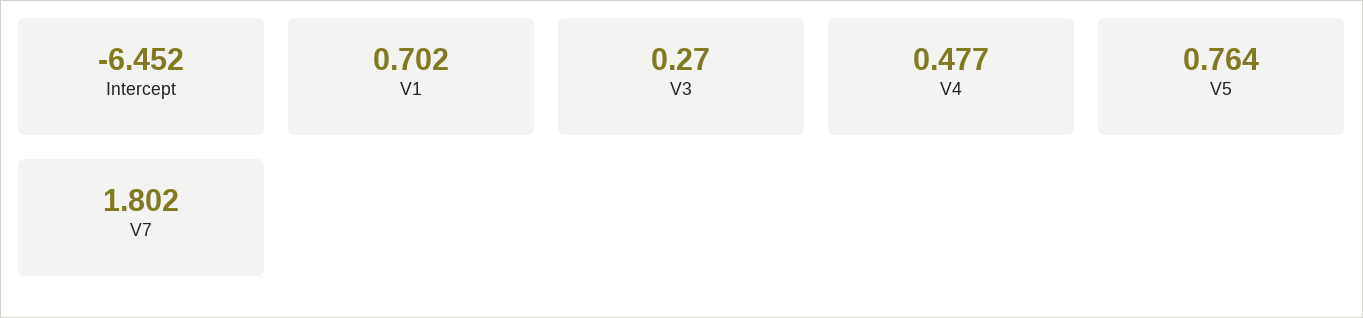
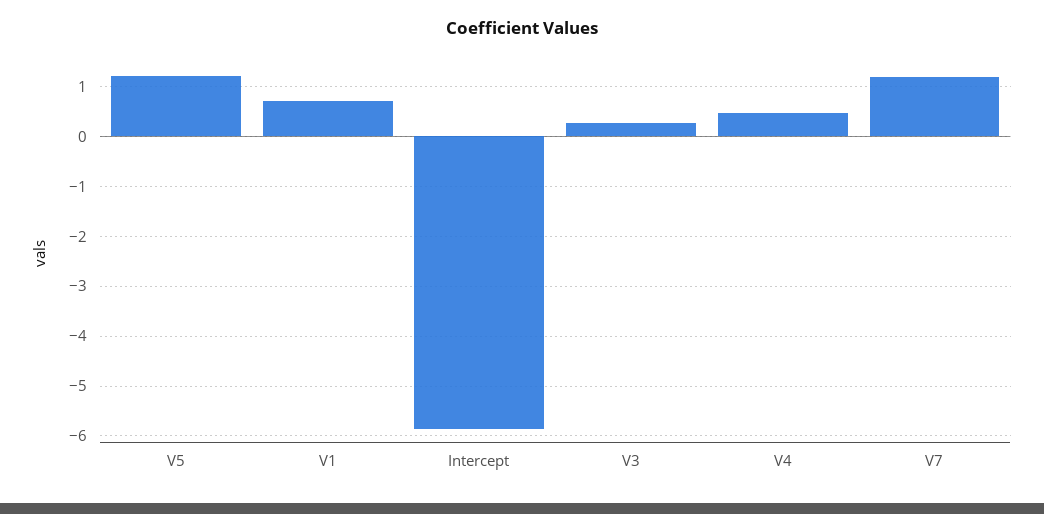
Intercept: -6.452 -> -5.8
V5: 0.764 -> 1.2
V7: 1.802 -> 1.2

